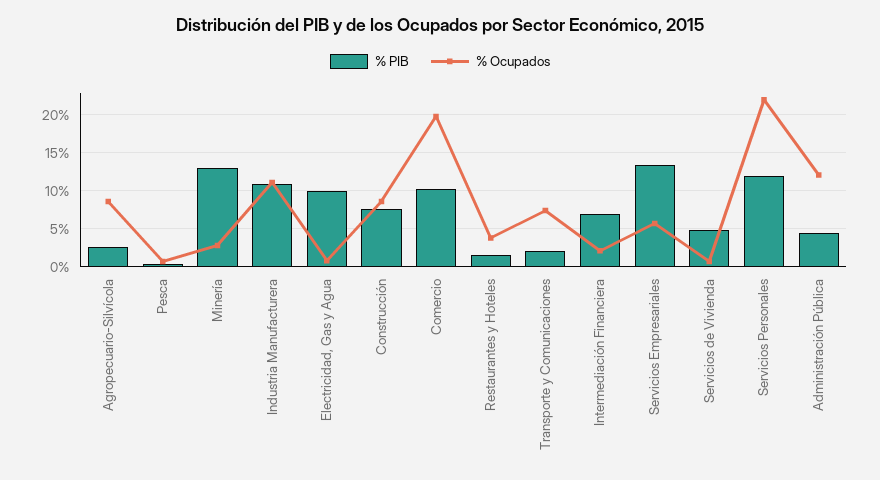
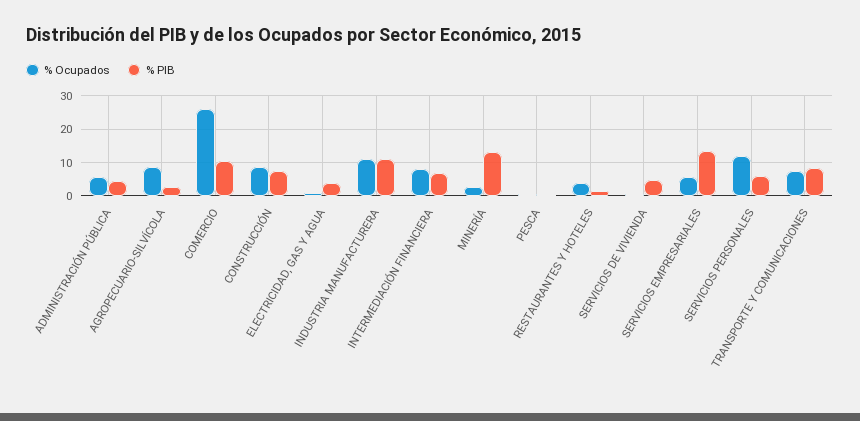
% PIB, Electricidad, Gas y Agua: 10 -> 4
% Ocupados, Comercio: 20 -> 26
% PIB, Transporte y Comunicaciones: 2 -> 8
% Ocupados, Intermediación Financiera: 2 -> 8
% PIB, Servicios Personales: 12 -> 6
% Ocupados, Servicios Personales: 22 -> 12
% Ocupados, Administración Pública: 12 -> 6

